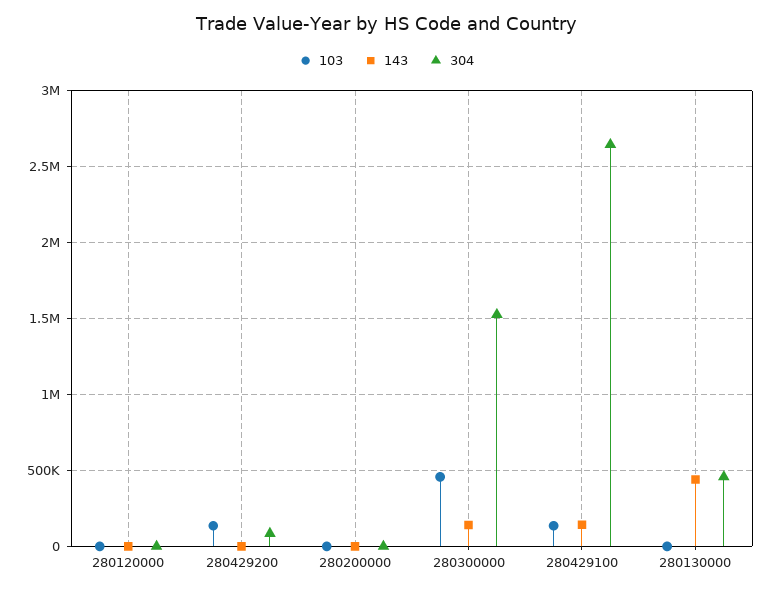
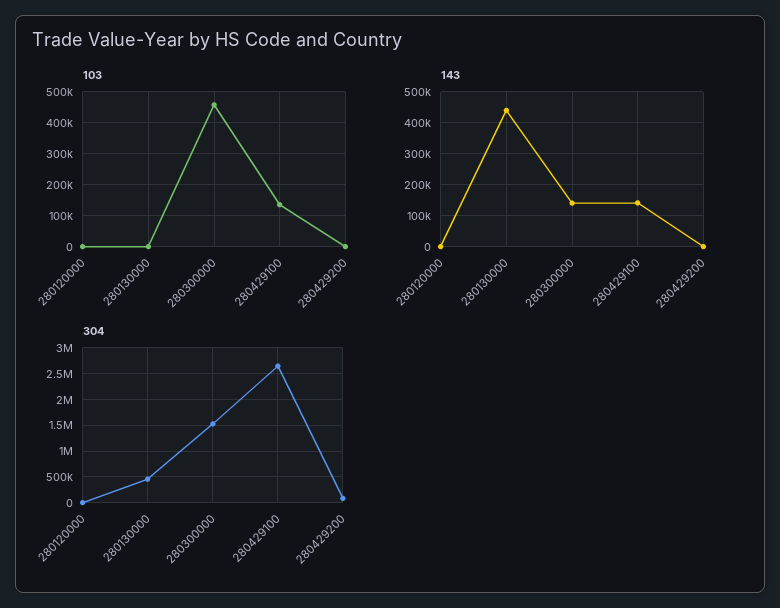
103, 280429200: 150000 -> 0
103, 280200000: 0 -> none
143, 280200000: 0 -> none
304, 280200000: 0 -> none

